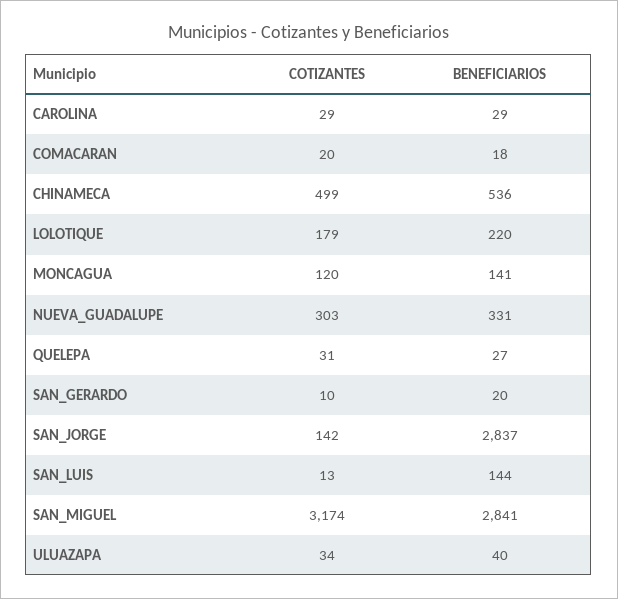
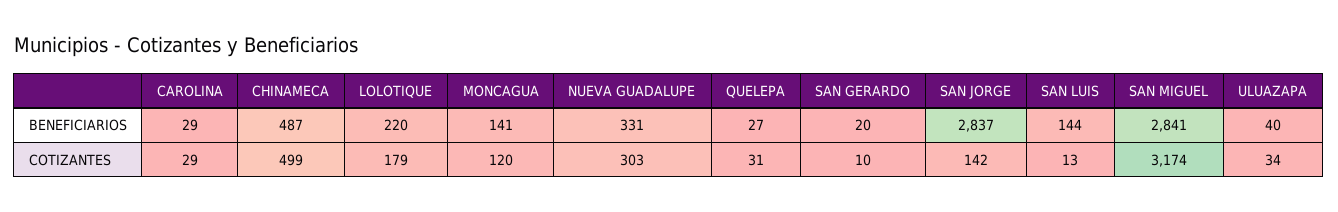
COTIZANTES, COMACARAN: 20 -> none
BENEFICIARIOS, COMACARAN: 18 -> none
BENEFICIARIOS, CHINAMECA: 536 -> 487

